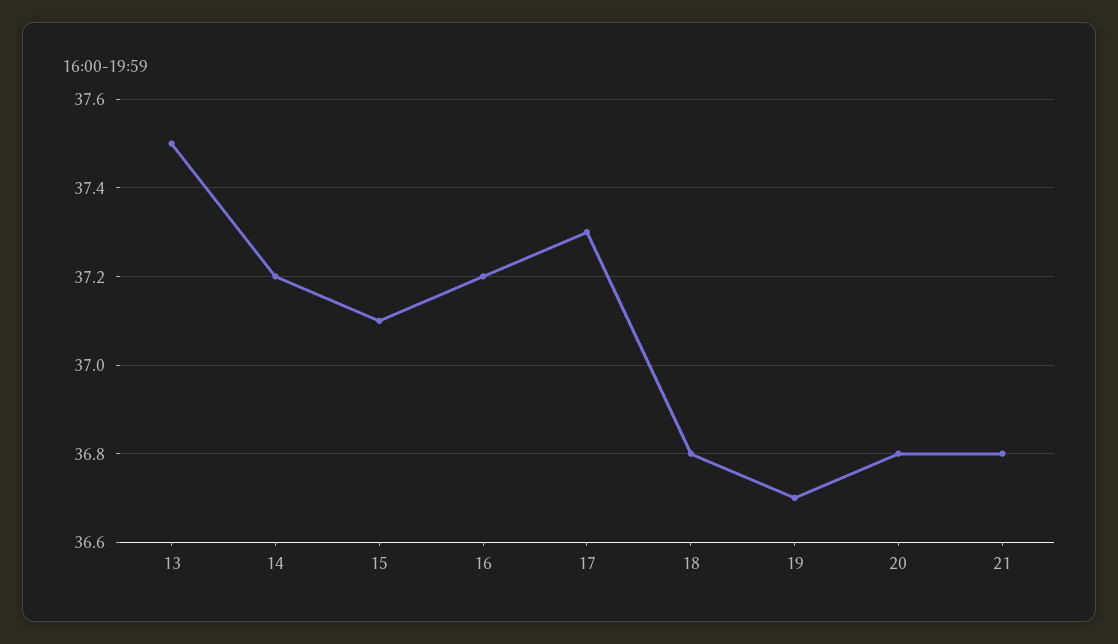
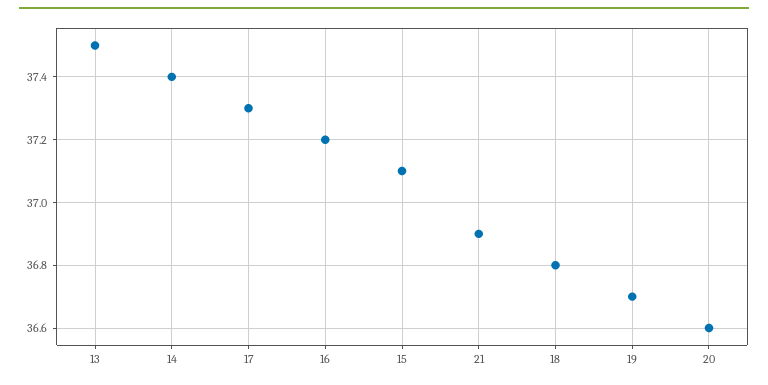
14: 37.2 -> 37.4
20: 36.8 -> 36.6
21: 36.8 -> 36.9

